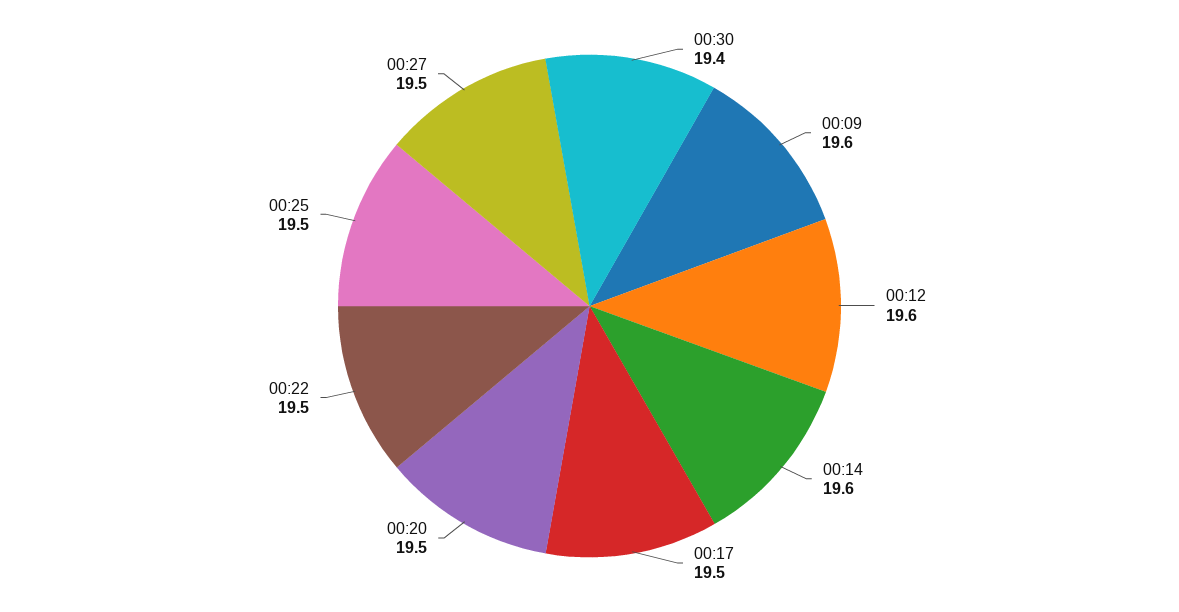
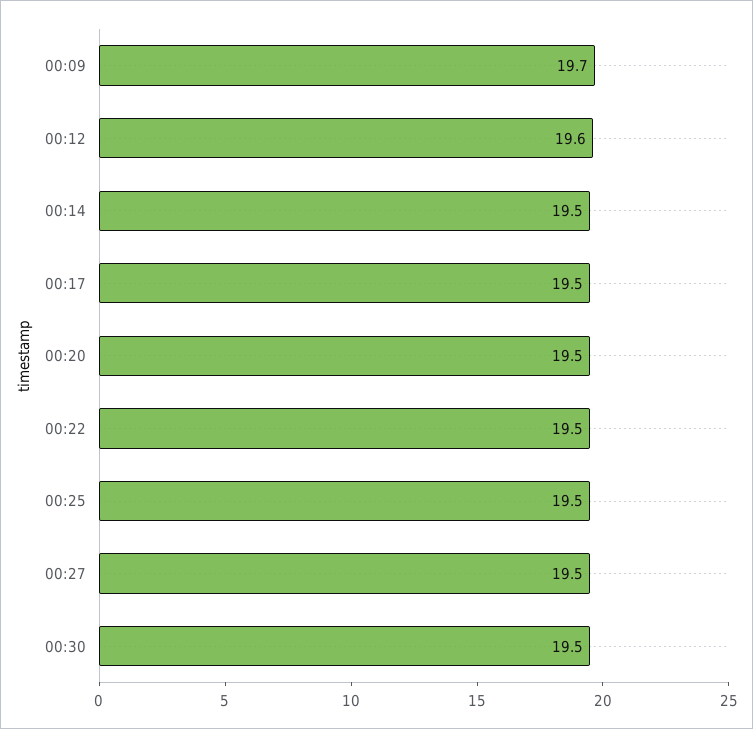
00:30: 19.4 -> 19.5
00:09: 19.6 -> 19.7
00:14: 19.6 -> 19.5

